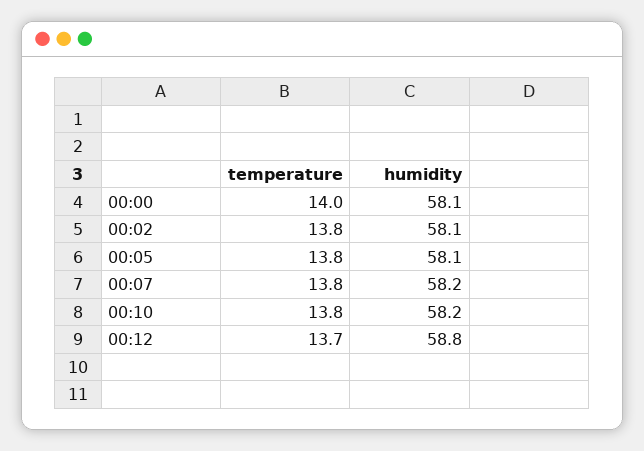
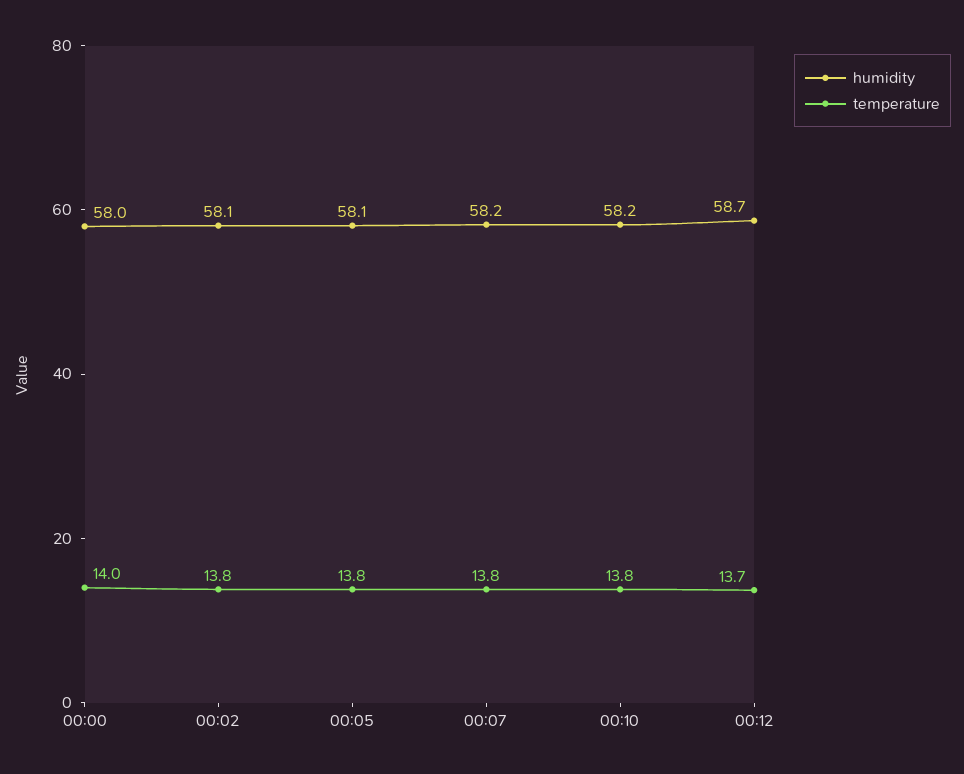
humidity, 00:00: 58.1 -> 58
humidity, 00:12: 58.8 -> 58.7

